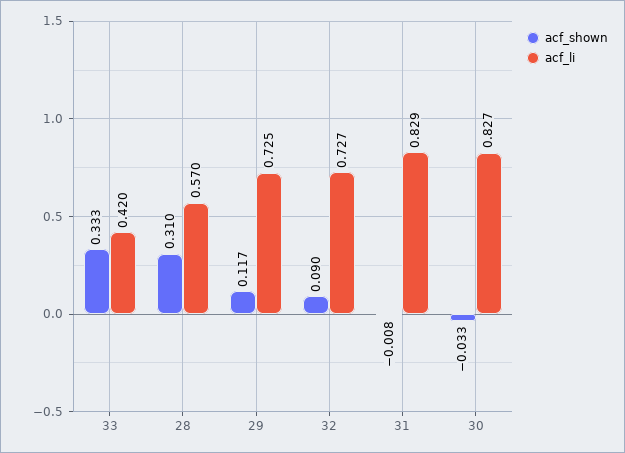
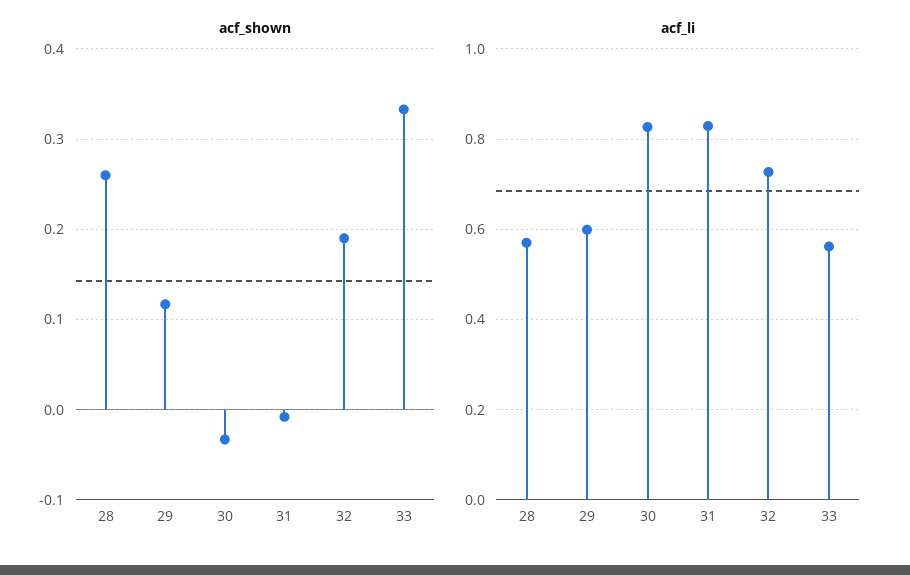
acf_li, 33: 0.42 -> 0.56
acf_shown, 28: 0.31 -> 0.26
acf_li, 29: 0.725 -> 0.6
acf_shown, 32: 0.09 -> 0.19

